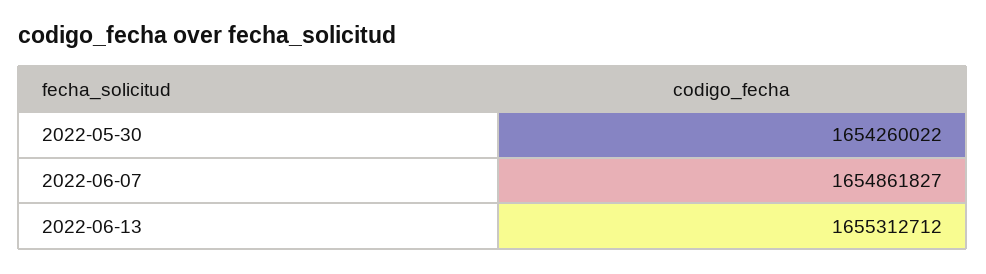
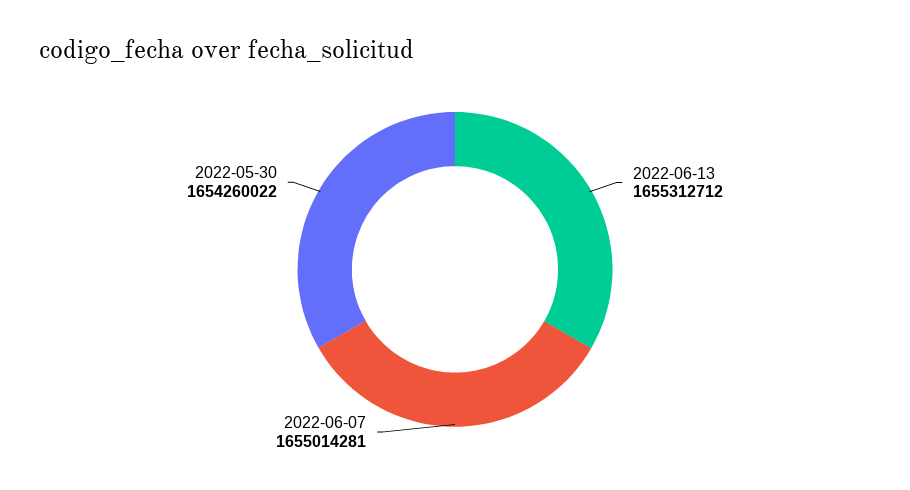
2022-06-07: 1654861827 -> 1655014281

